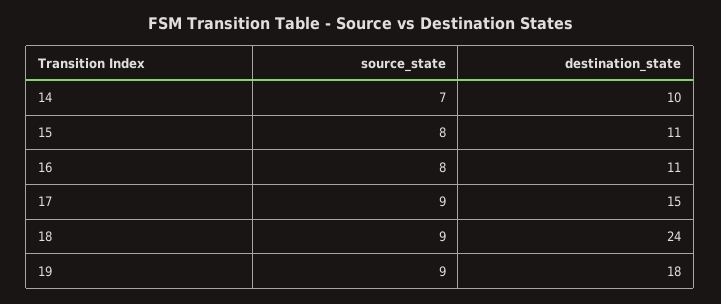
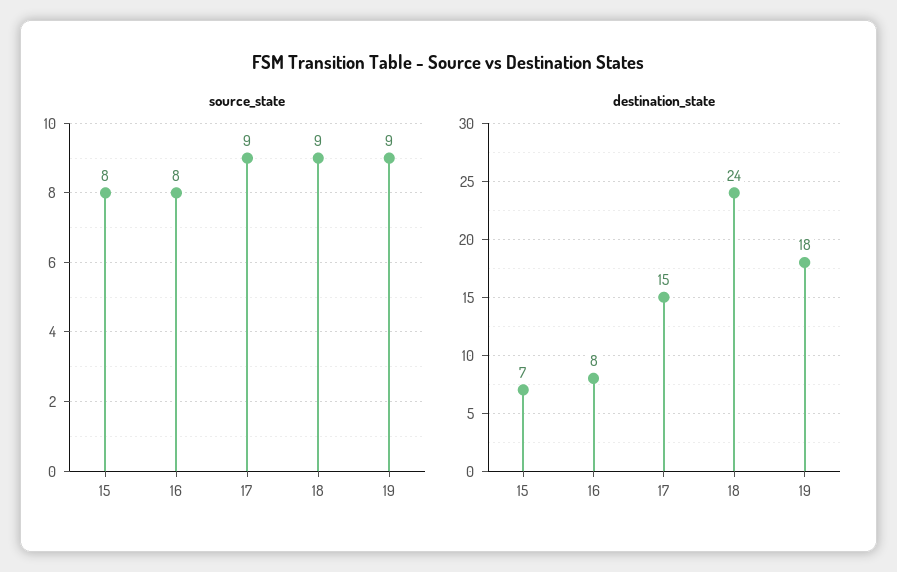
source_state, 14: 7 -> none
destination_state, 14: 10 -> none
destination_state, 15: 11 -> 7
destination_state, 16: 11 -> 8

